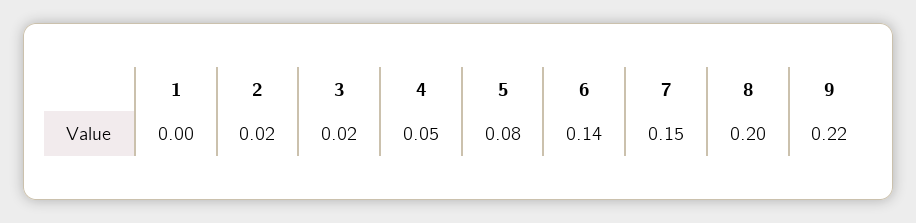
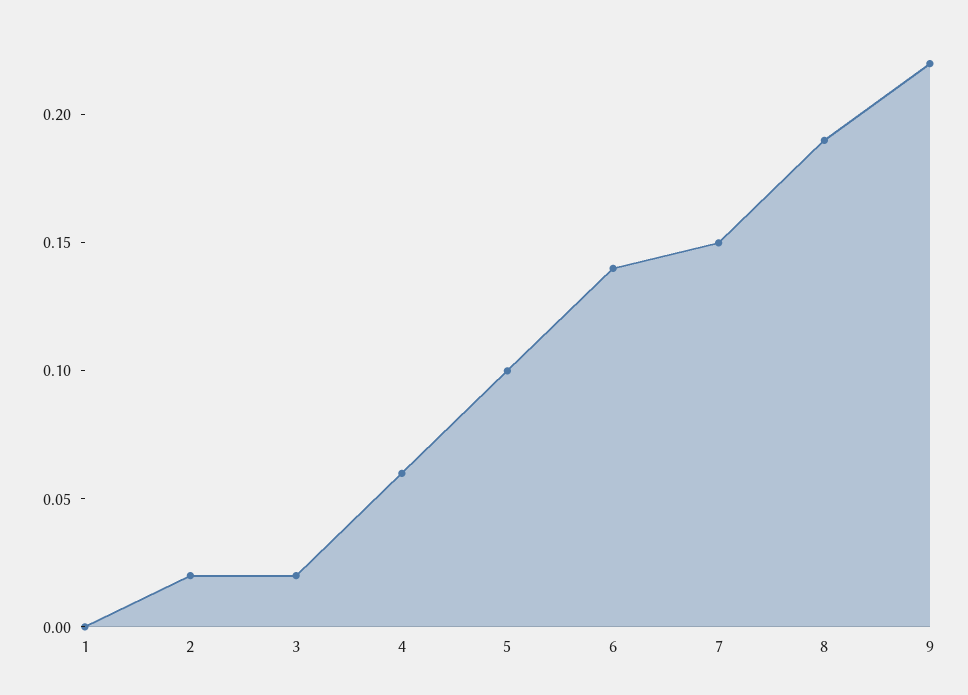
4: 0.05 -> 0.06
5: 0.08 -> 0.1
8: 0.2 -> 0.19

